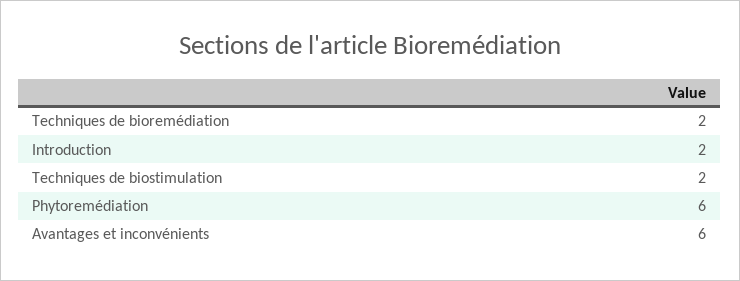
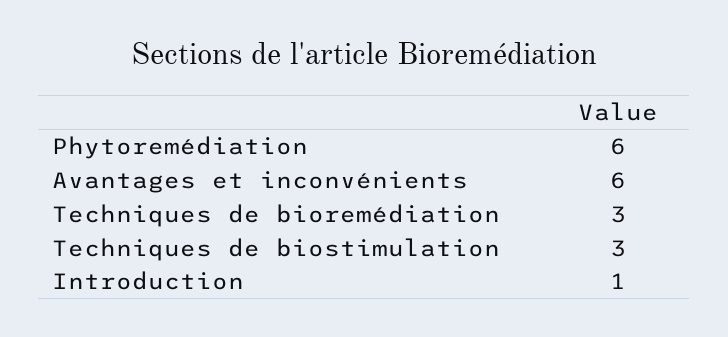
Techniques de bioremédiation: 2 -> 3
Introduction: 2 -> 1
Techniques de biostimulation: 2 -> 3

